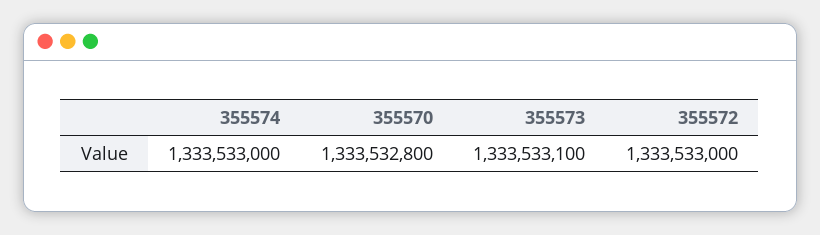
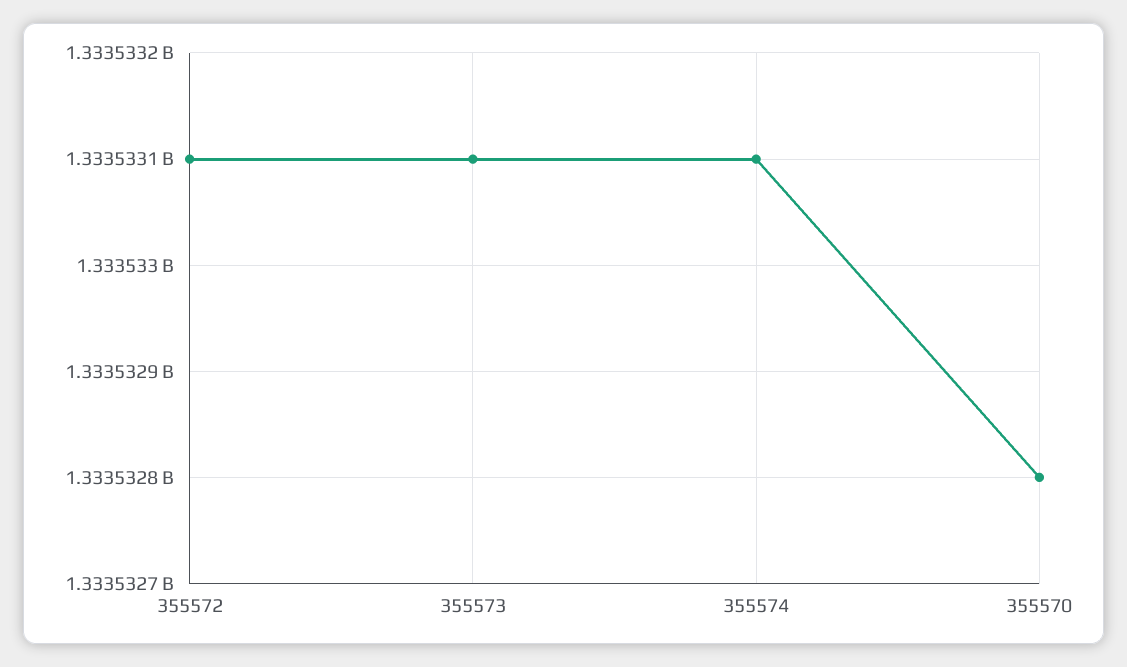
355574: 1333533000 -> 1333533100
355572: 1333533000 -> 1333533100

